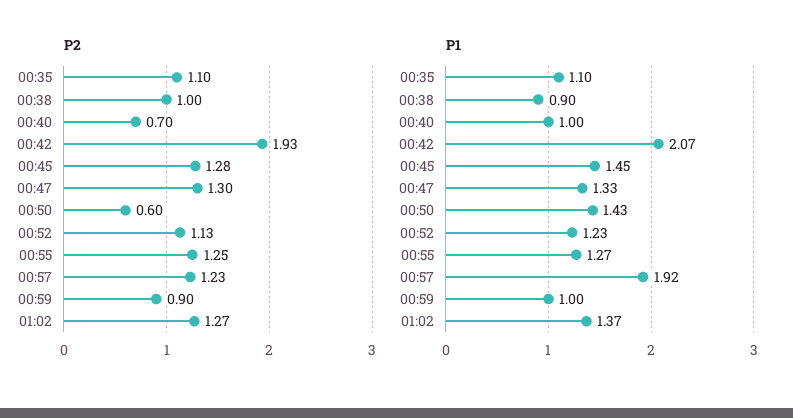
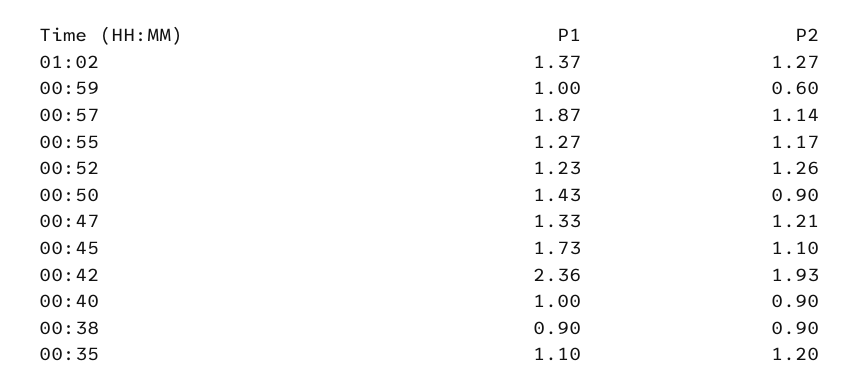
P2, 00:35: 1.1 -> 1.2
P2, 00:38: 1 -> 0.9
P2, 00:40: 0.7 -> 0.9
P2, 00:45: 1.28 -> 1.1
P2, 00:47: 1.3 -> 1.21
P2, 00:50: 0.6 -> 0.9
P2, 00:52: 1.13 -> 1.26
P2, 00:55: 1.25 -> 1.17
P2, 00:57: 1.23 -> 1.14
P2, 00:59: 0.9 -> 0.6
P1, 00:42: 2.07 -> 2.36
P1, 00:45: 1.45 -> 1.73
P1, 00:57: 1.92 -> 1.87

